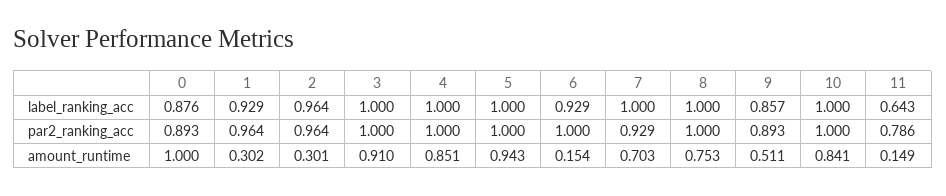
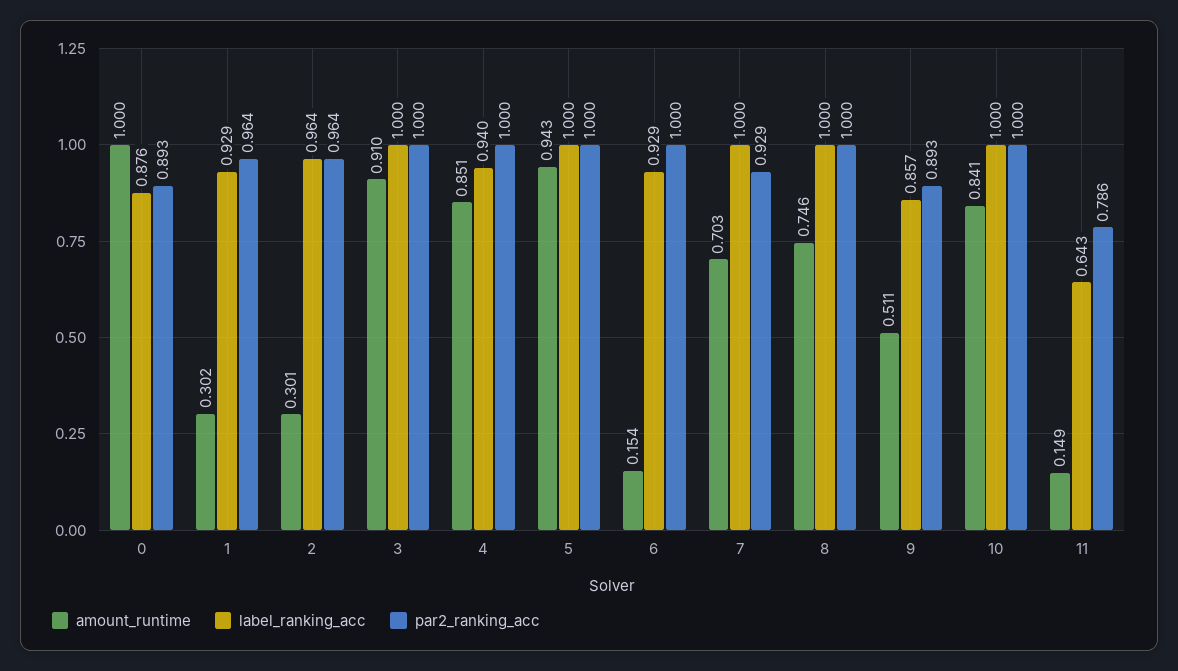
label_ranking_acc, 4: 1 -> 0.94
amount_runtime, 8: 0.753 -> 0.746

